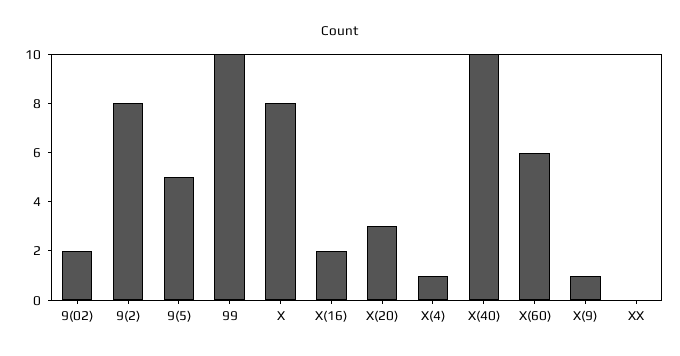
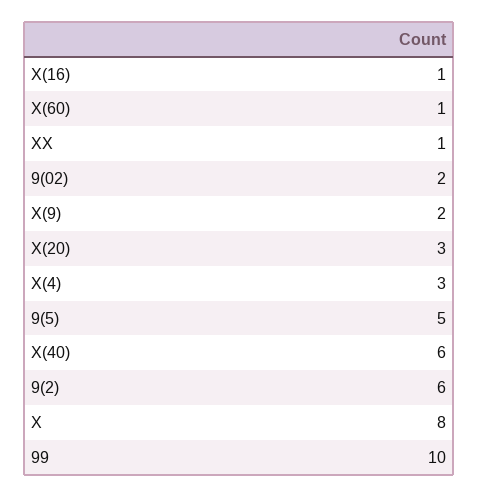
9(2): 8 -> 6
X(16): 2 -> 1
X(4): 1 -> 3
X(40): 10 -> 6
X(60): 6 -> 1
X(9): 1 -> 2
XX: 0 -> 1

